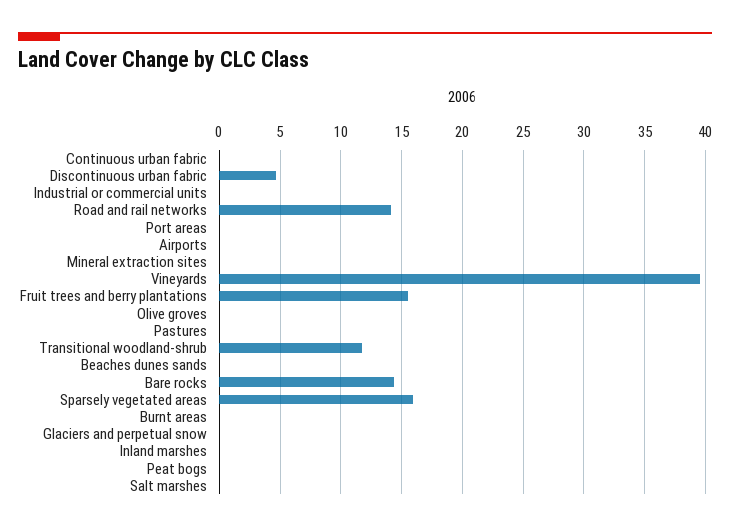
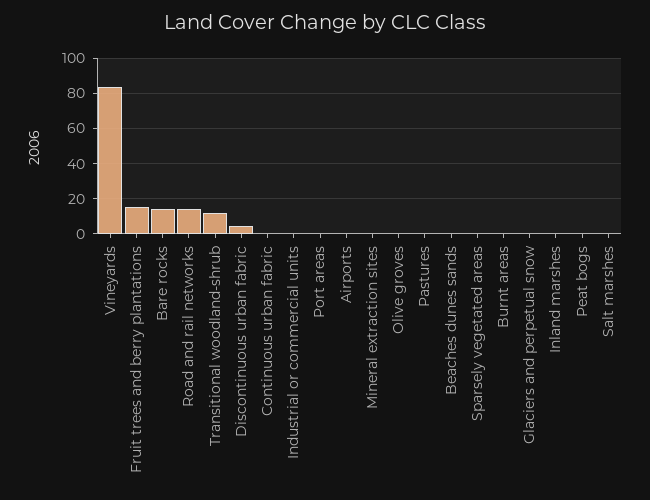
Vineyards: 39.5 -> 85
Sparsely vegetated areas: 16 -> 0

